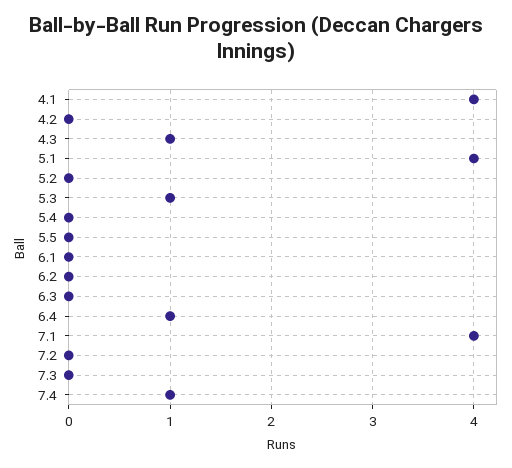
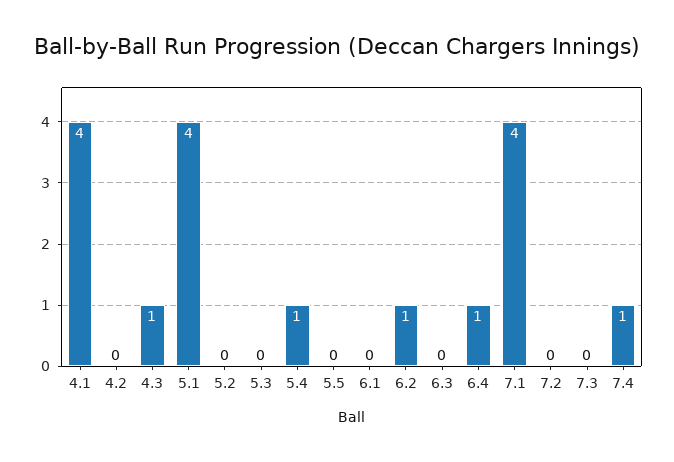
5.3: 1 -> 0
5.4: 0 -> 1
6.2: 0 -> 1

